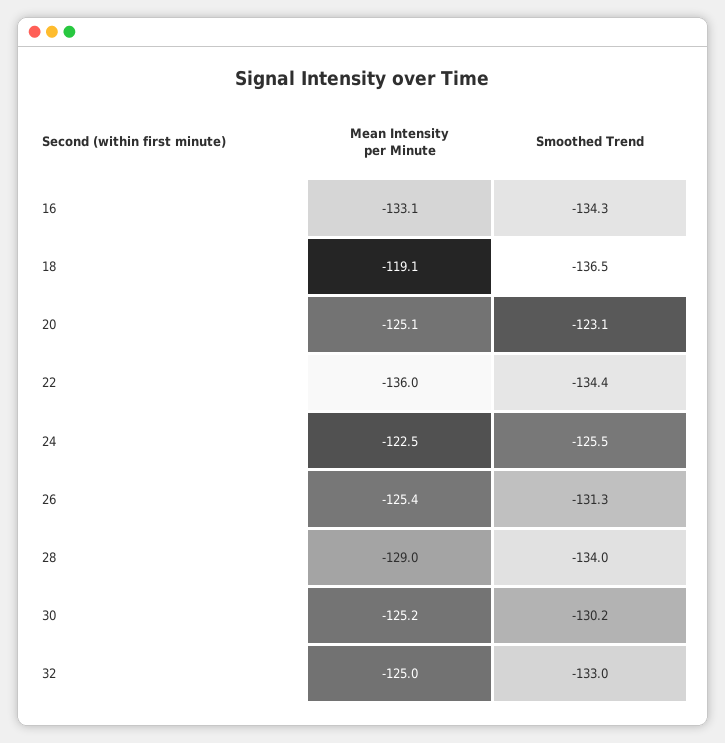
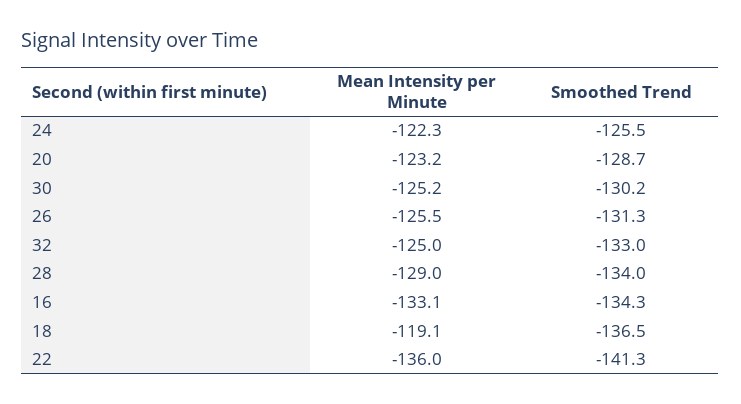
Mean Intensity per Minute, 20: -125.1 -> -123.2
Smoothed Trend, 20: -123.1 -> -128.7
Smoothed Trend, 22: -134.4 -> -141.3
Mean Intensity per Minute, 24: -122.5 -> -122.3
Mean Intensity per Minute, 26: -125.4 -> -125.5

